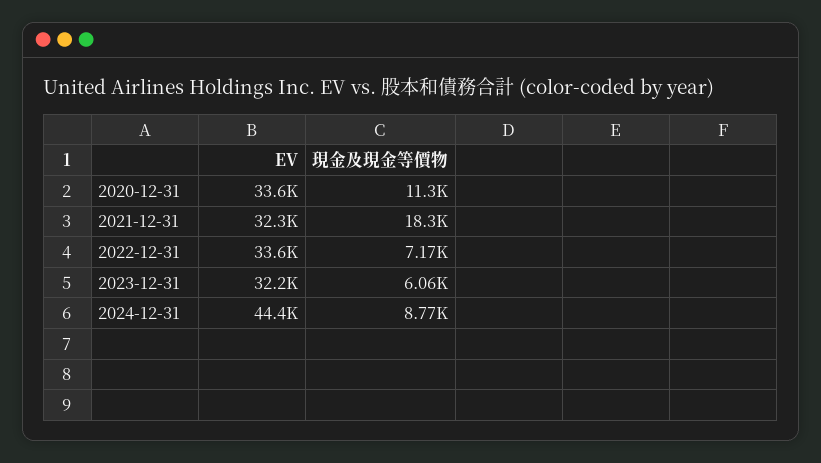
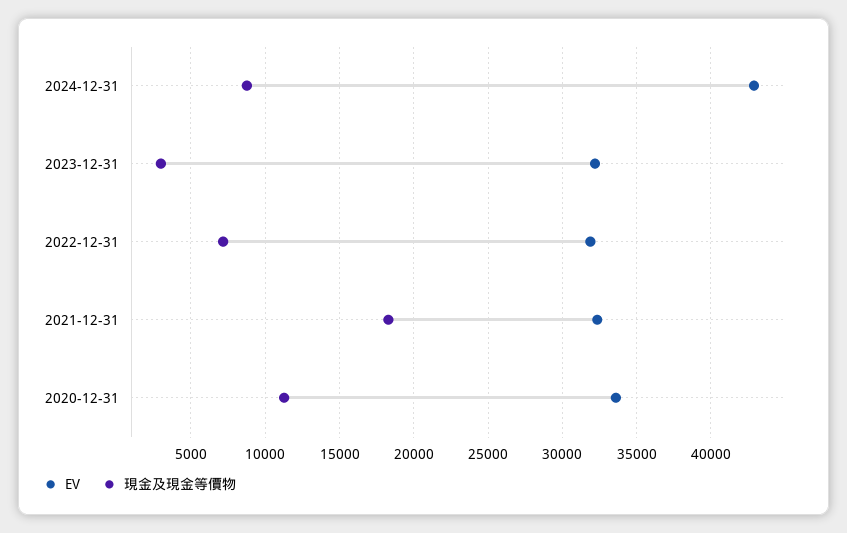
EV, 2022-12-31: 33600 -> 32000
現金及現金等價物, 2023-12-31: 6060 -> 3000
EV, 2024-12-31: 44400 -> 43000

